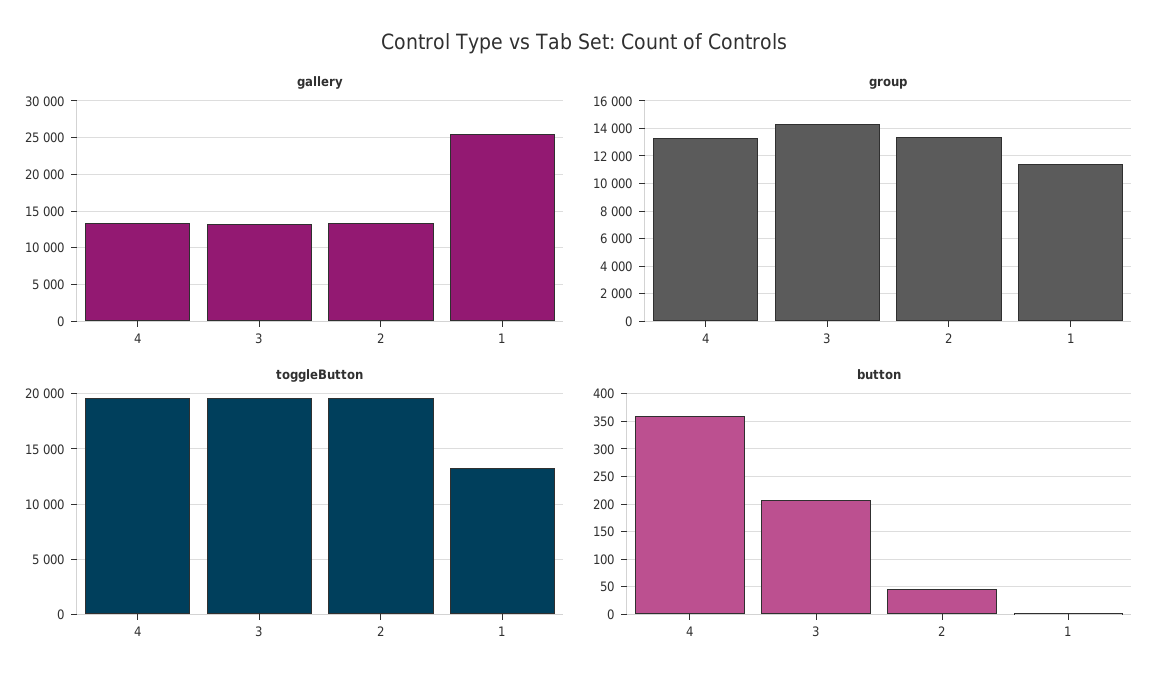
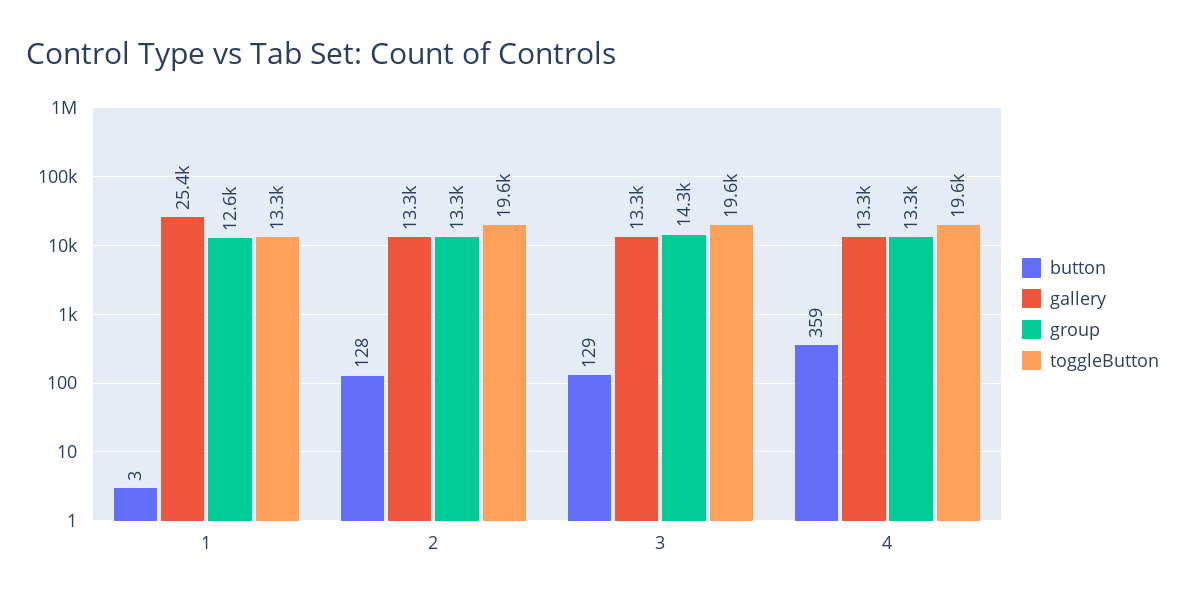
group, 1: 11500 -> 12600
button, 3: 200 -> 129
button, 2: 50 -> 128

